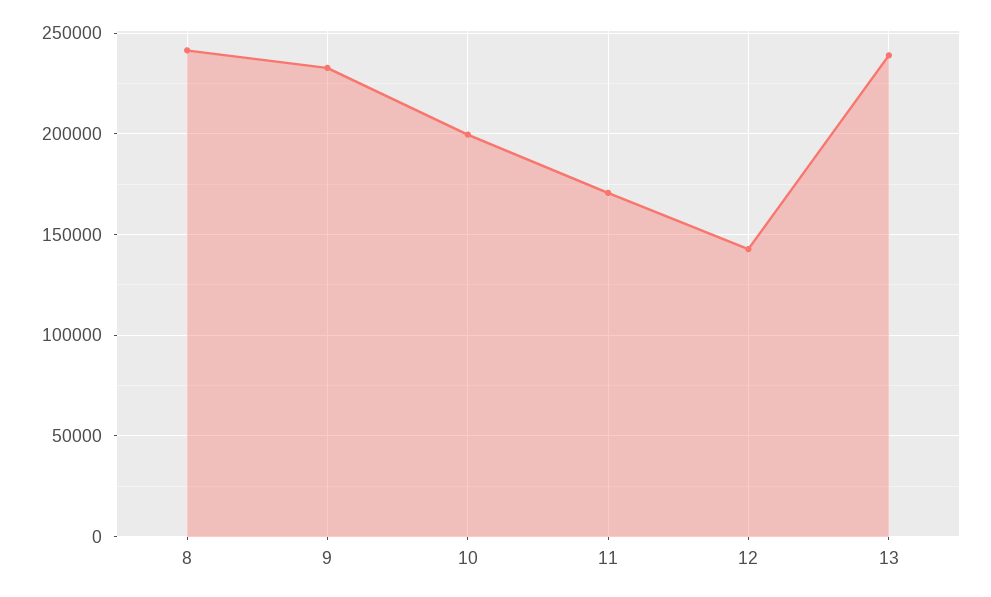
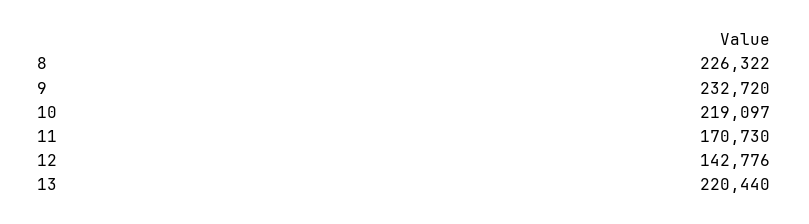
8: 240000 -> 226322
10: 200000 -> 219097
13: 240000 -> 220440

